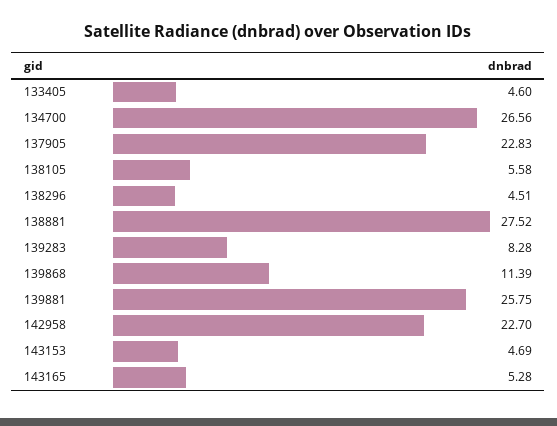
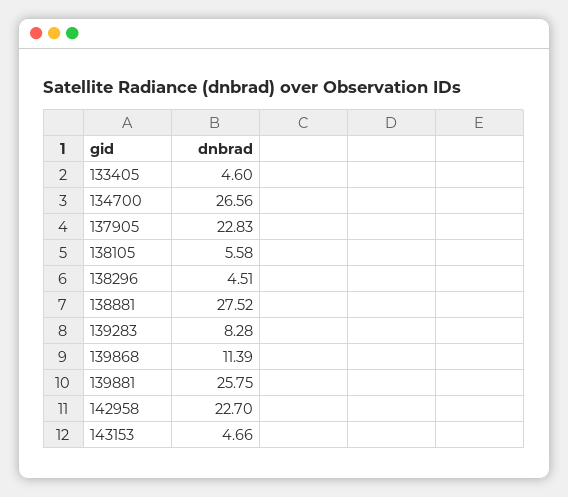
143153: 4.69 -> 4.66
143165: 5.28 -> none

